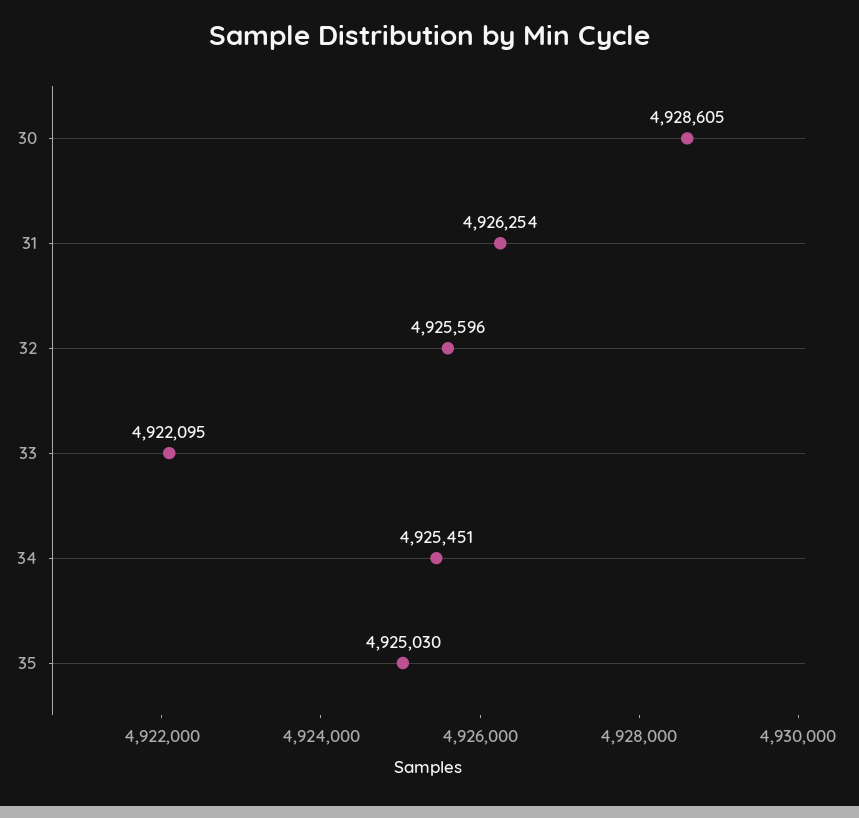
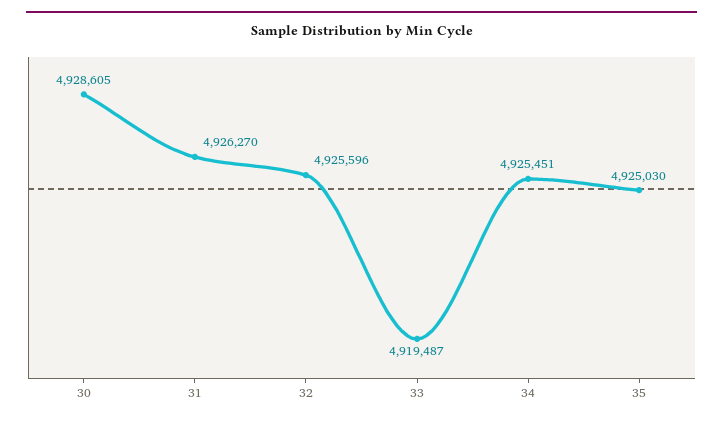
31: 4926254 -> 4926270
33: 4922095 -> 4919487

